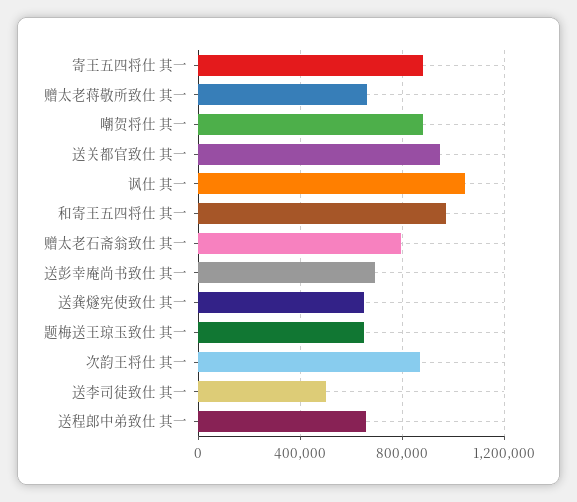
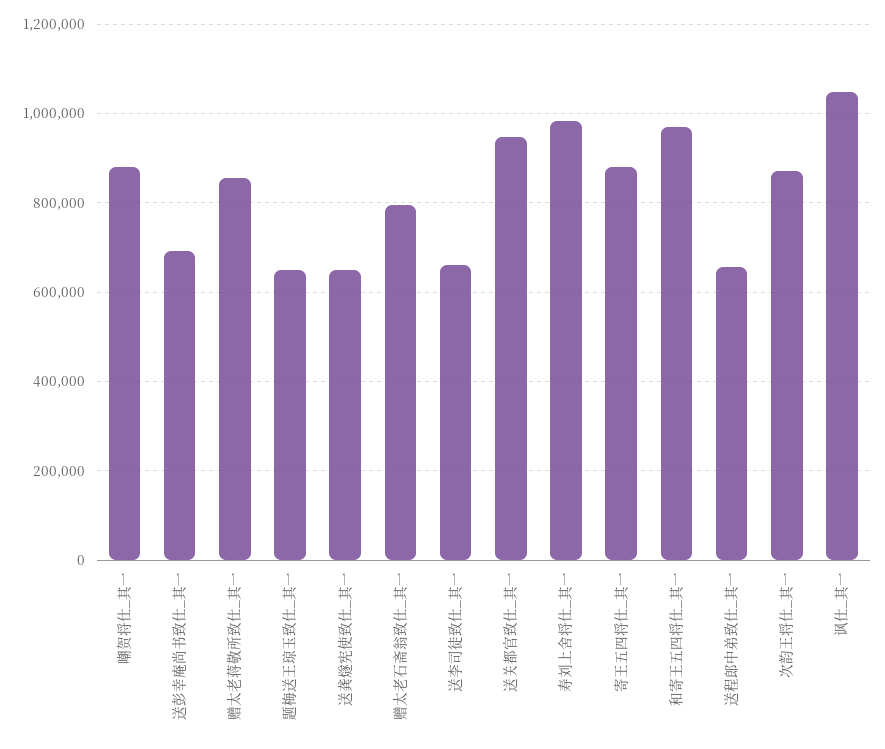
赠太老蒋敬所致仕 其一: 650000 -> 860000
送李司徒致仕 其一: 500000 -> 660000
寿刘上舍将仕_其一: none -> 980000

